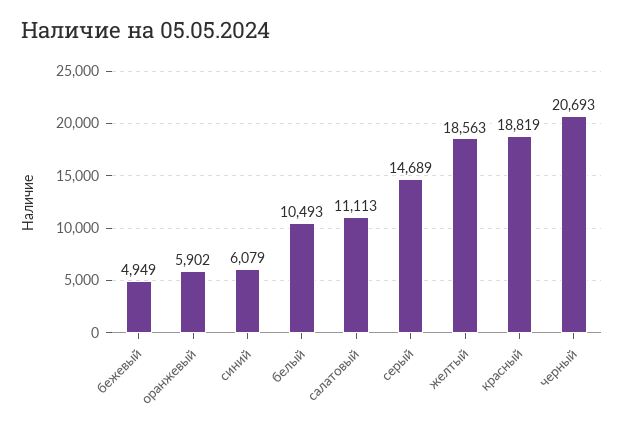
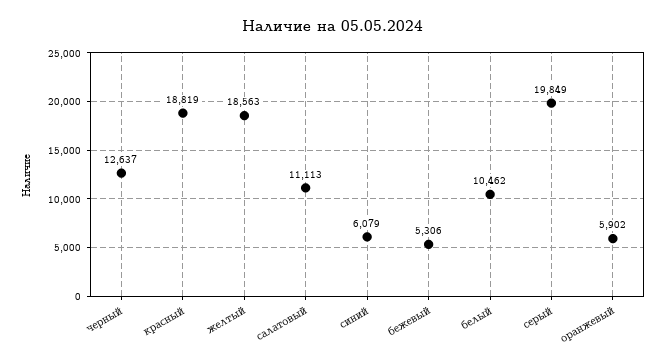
бежевый: 4949 -> 5306
белый: 10493 -> 10462
серый: 14689 -> 19849
черный: 20693 -> 12637

